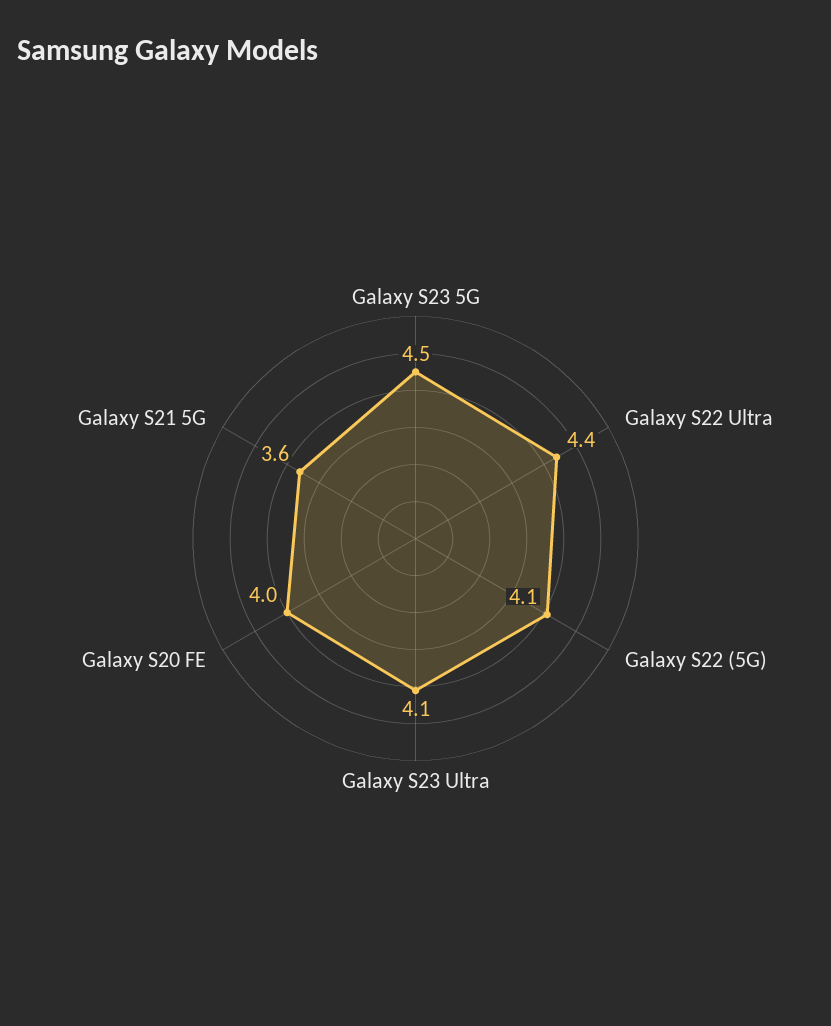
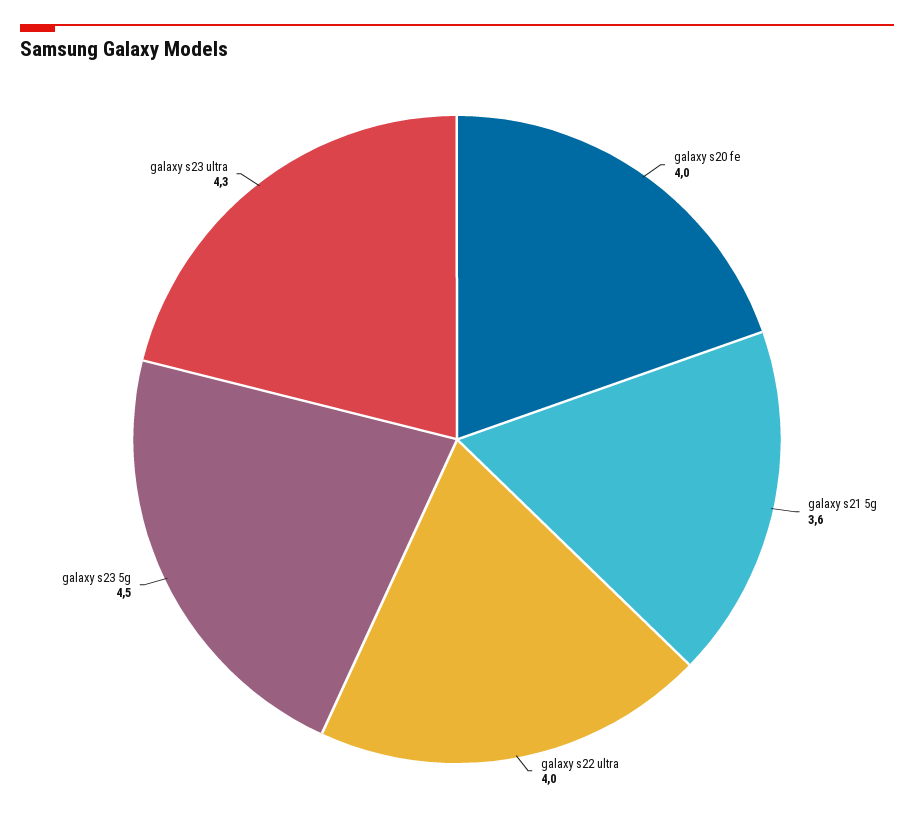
Galaxy S22 Ultra: 4.4 -> 4
Galaxy S22 (5G): 4.1 -> none
Galaxy S23 Ultra: 4.1 -> 4.3

